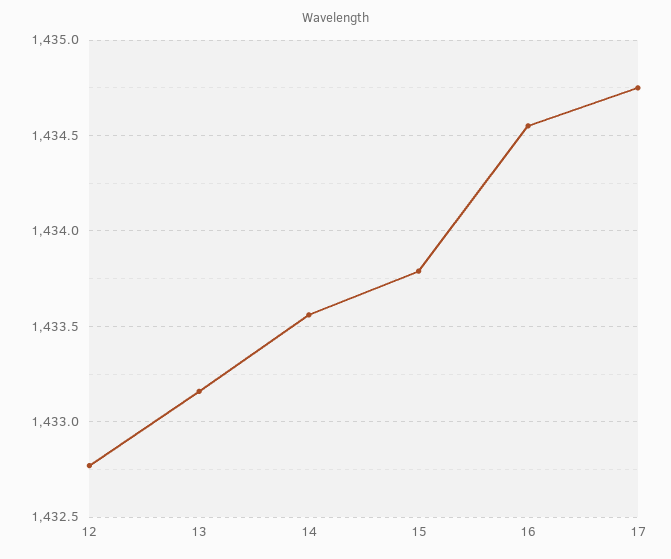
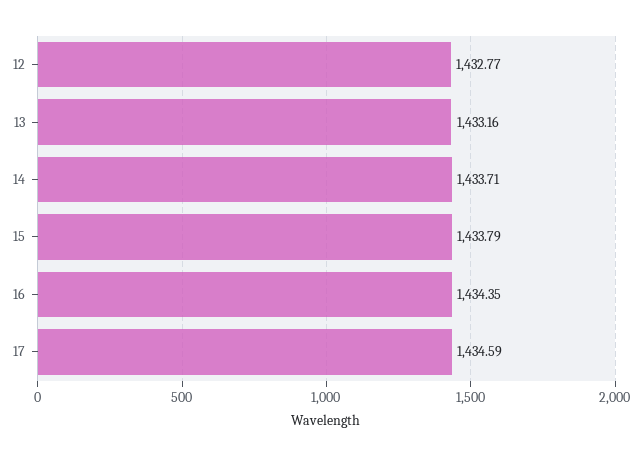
14: 1433.55 -> 1433.71
16: 1434.55 -> 1434.35
17: 1434.75 -> 1434.59

